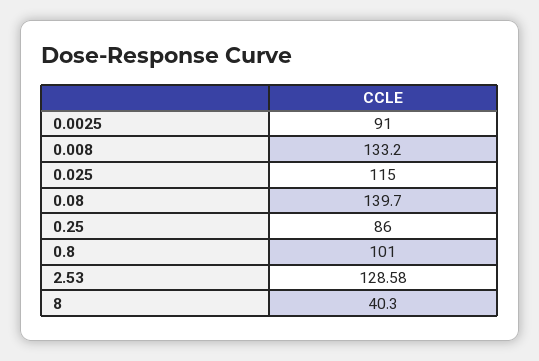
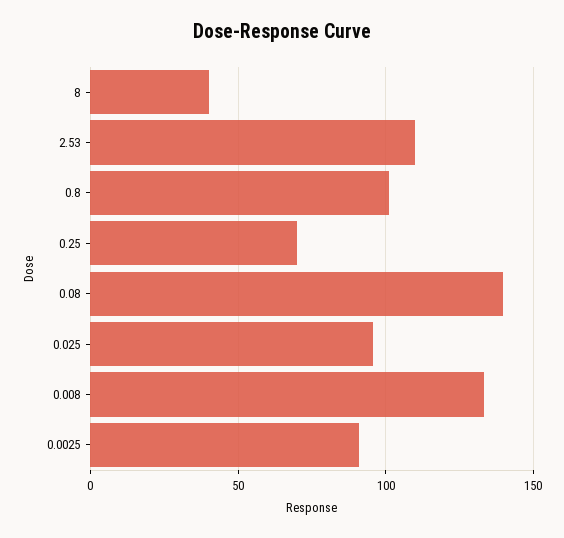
0.025: 115 -> 95
0.25: 86 -> 70
2.53: 128.58 -> 110

